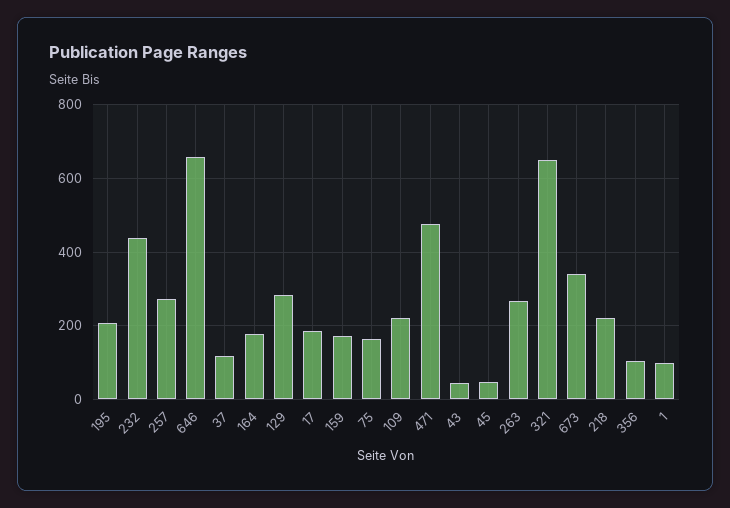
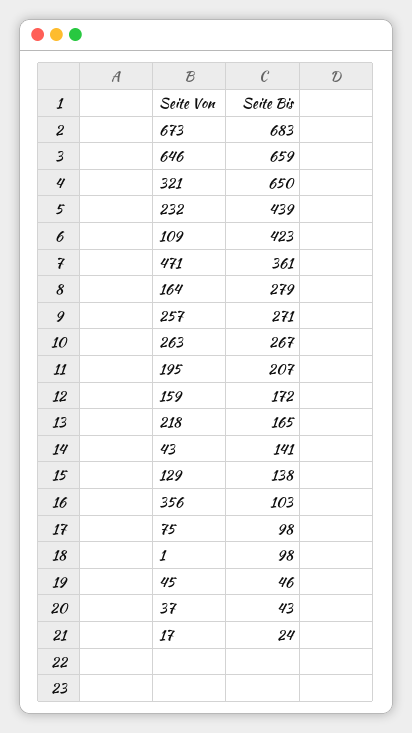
37: 120 -> 43
164: 180 -> 279
129: 280 -> 138
17: 180 -> 24
75: 160 -> 98
109: 220 -> 423
471: 480 -> 361
43: 40 -> 141
673: 340 -> 683
218: 220 -> 165

